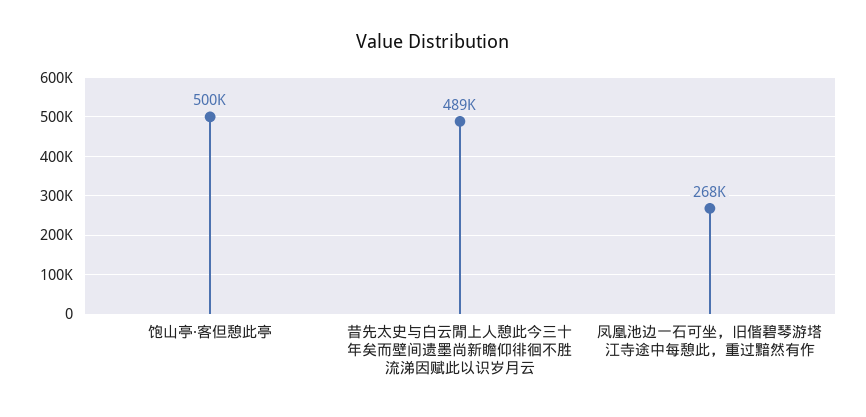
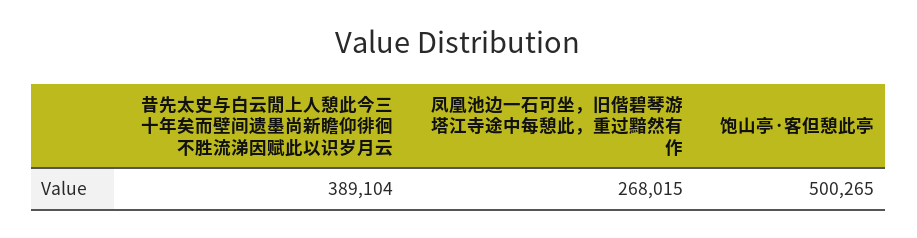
昔先太史与白云閒上人憩此今三十年矣而壁间遗墨尚新瞻仰徘徊不胜流涕因赋此以识岁月云: 489000 -> 389104

